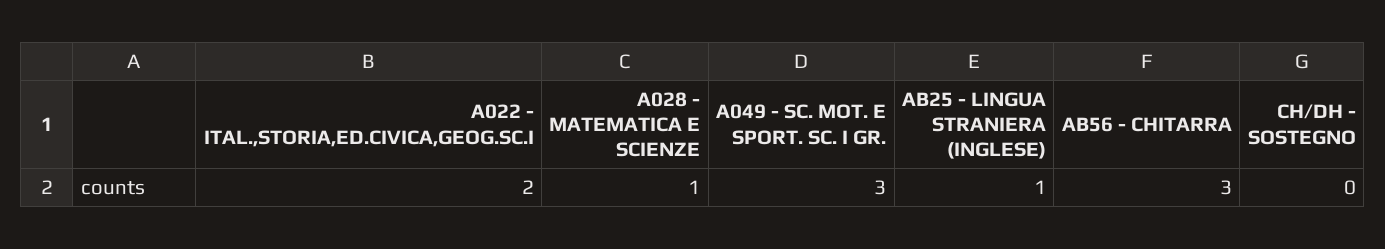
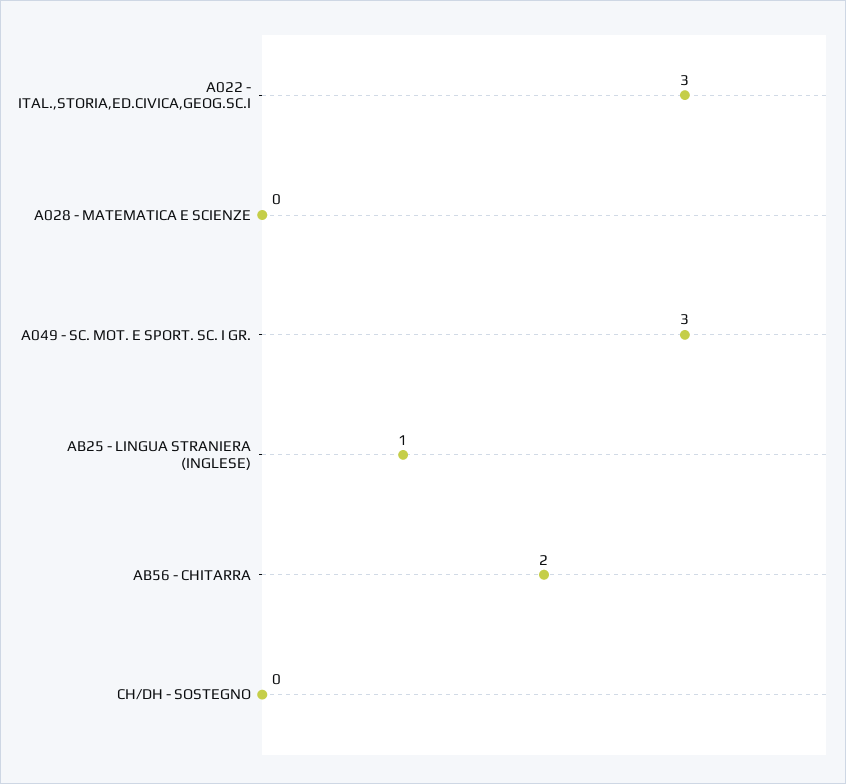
A022 - ITAL.,STORIA,ED.CIVICA,GEOG.SC.I: 2 -> 3
A028 - MATEMATICA E SCIENZE: 1 -> 0
AB56 - CHITARRA: 3 -> 2

